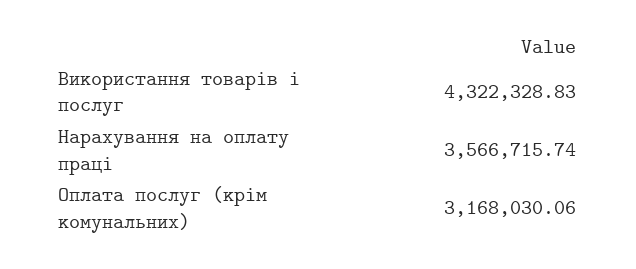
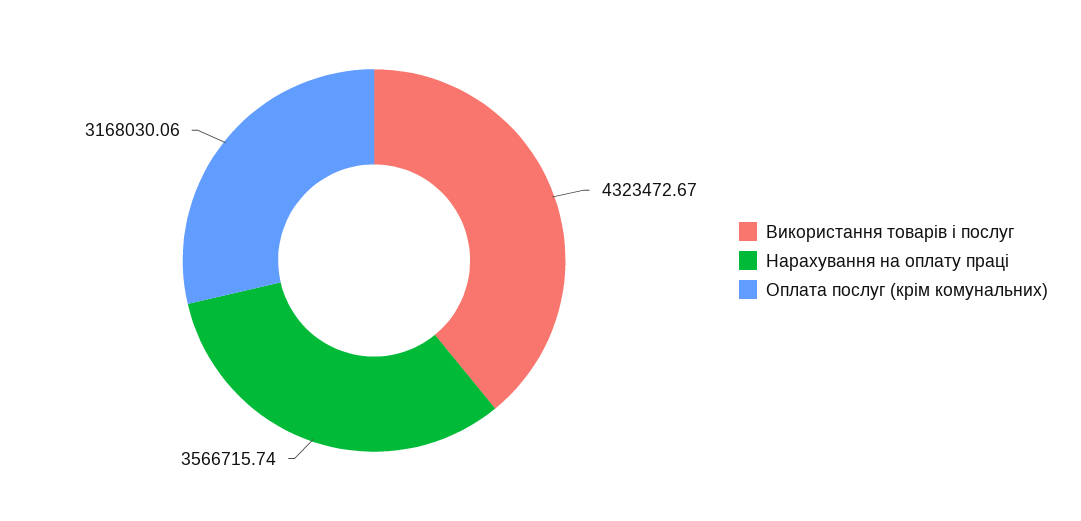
Використання товарів і послуг: 4322328.83 -> 4323472.67

